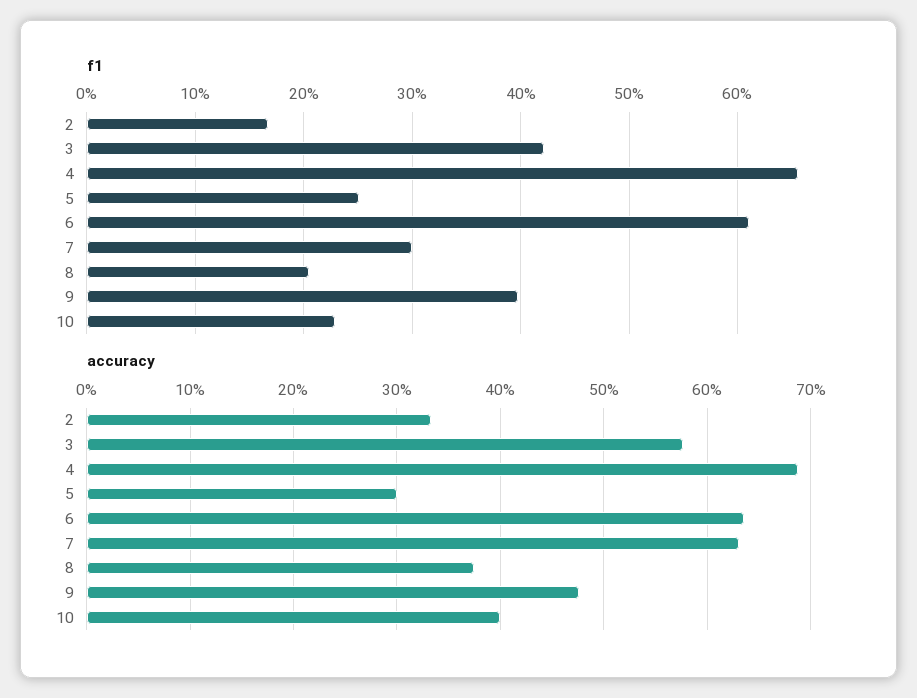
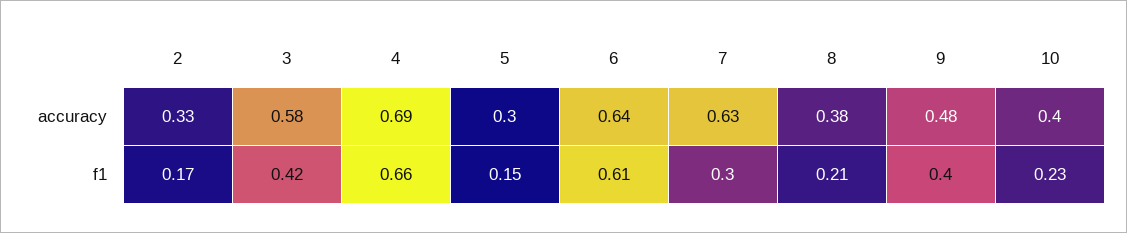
f1, 5: 0.25 -> 0.15

